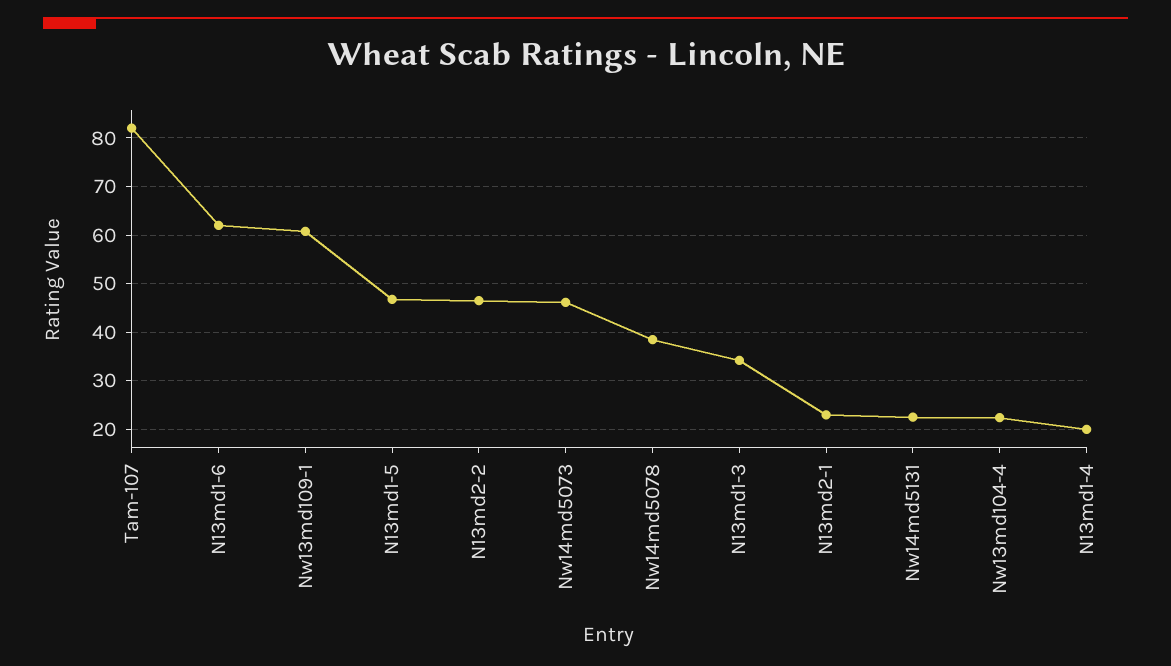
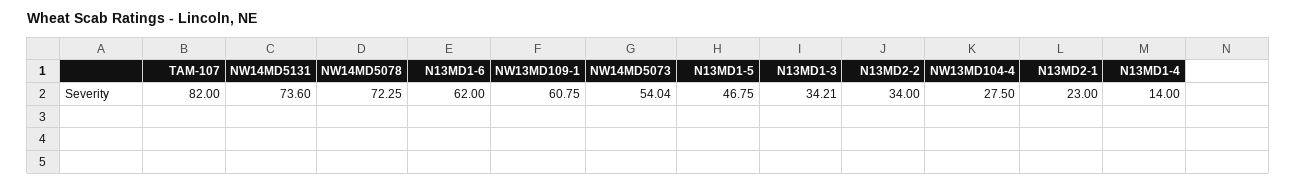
N13md2-2: 46 -> 34
Nw14md5073: 46 -> 54.04
Nw14md5078: 38 -> 72.25
Nw14md5131: 22 -> 73.6
Nw13md104-4: 22 -> 27.5
N13md1-4: 20 -> 14

